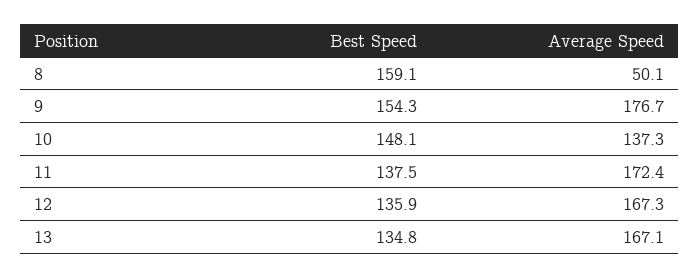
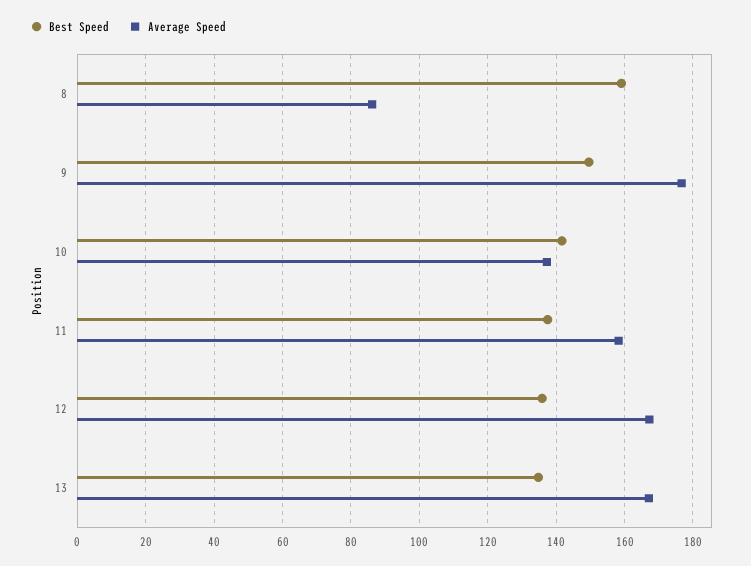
Average Speed, 8: 50.1 -> 86
Best Speed, 9: 154.3 -> 150
Best Speed, 10: 148.1 -> 142
Average Speed, 11: 172.4 -> 158

